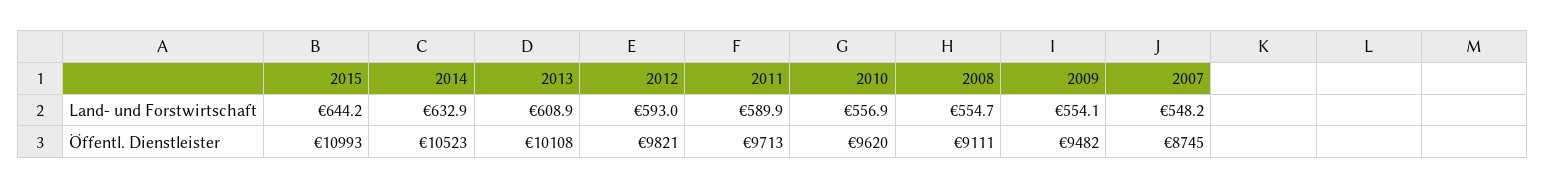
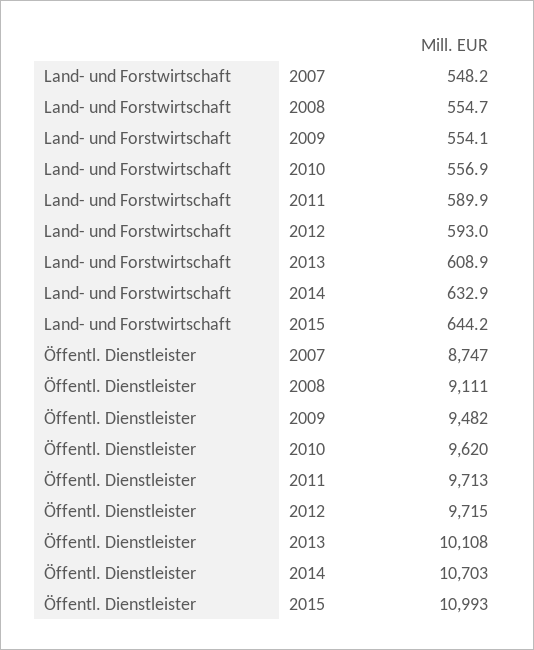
2014, Öffentl. Dienstleister: 10523 -> 10703
2012, Öffentl. Dienstleister: 9821 -> 9715
2007, Öffentl. Dienstleister: 8745 -> 8747

